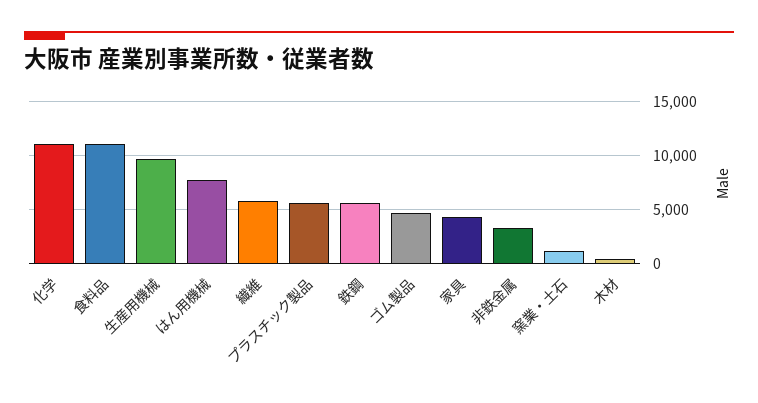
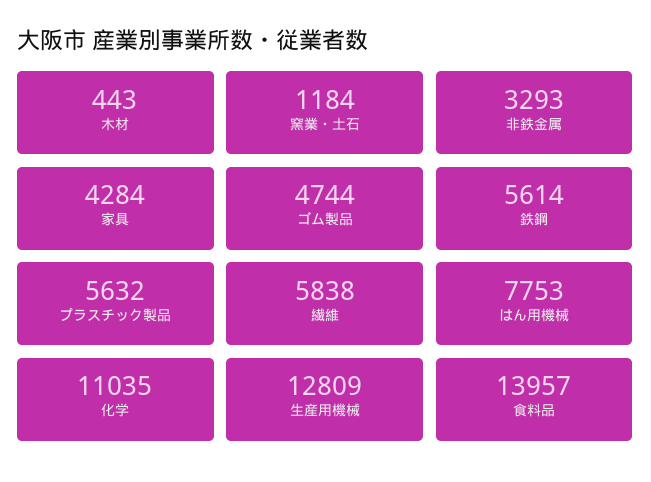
食料品: 11000 -> 13957
生産用機械: 10000 -> 12809

